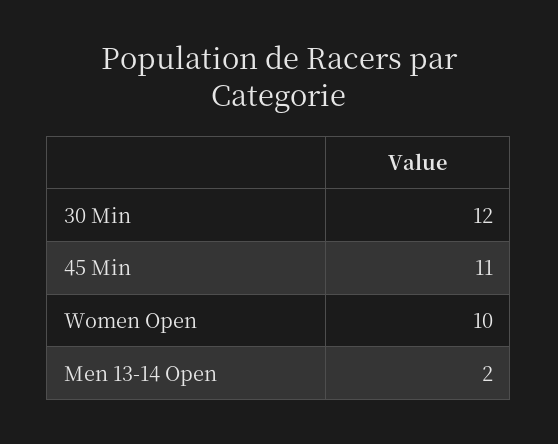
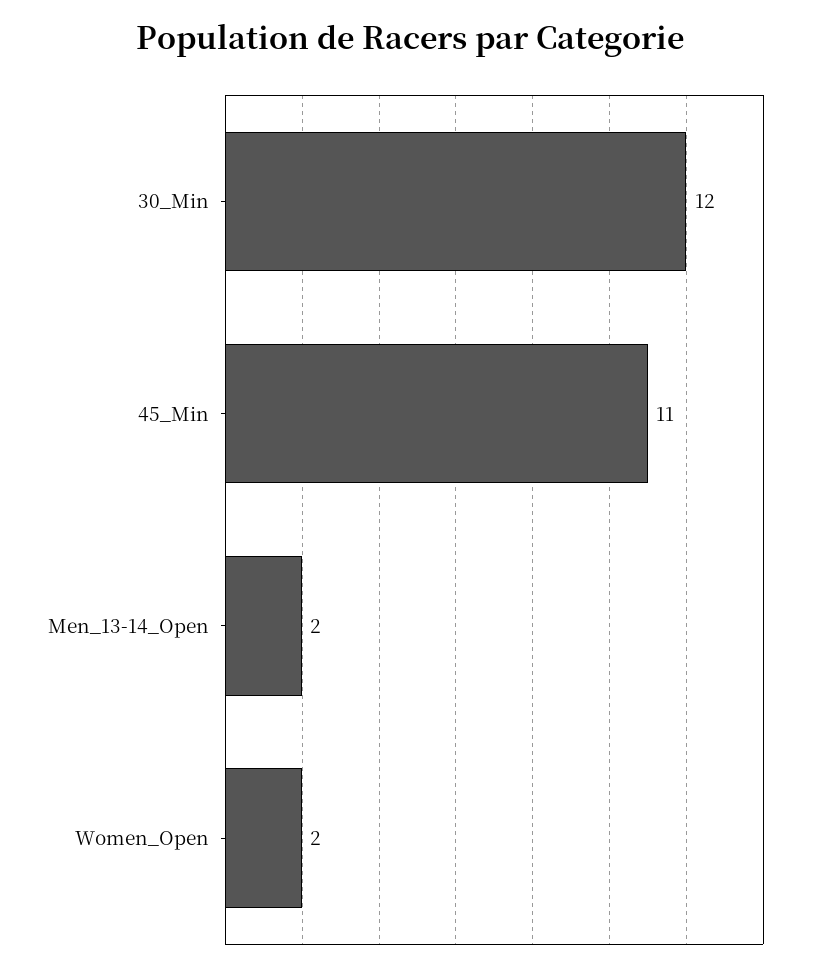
Women Open: 10 -> 2

